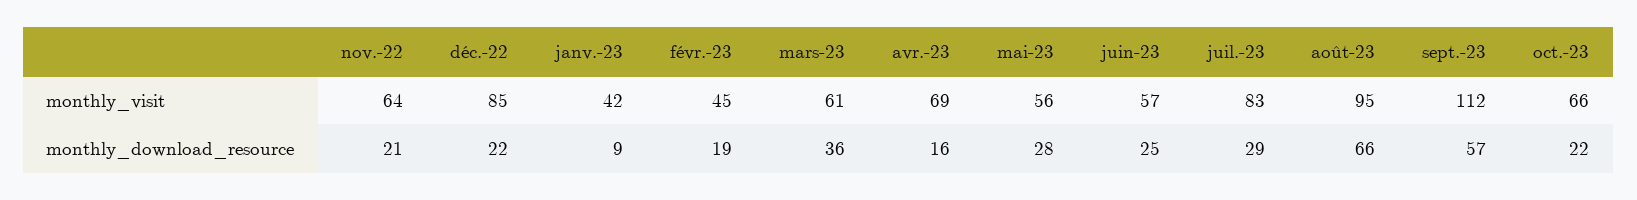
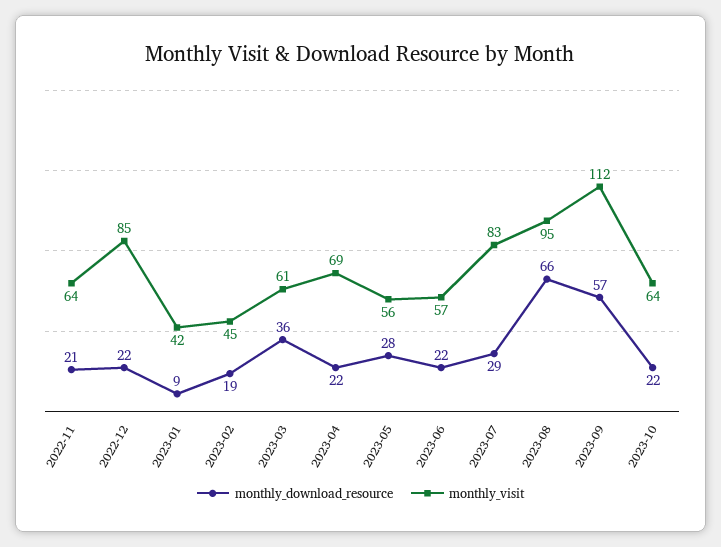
monthly_visit, oct.-23: 66 -> 64
monthly_download_resource, avr.-23: 16 -> 22
monthly_download_resource, juin-23: 25 -> 22

